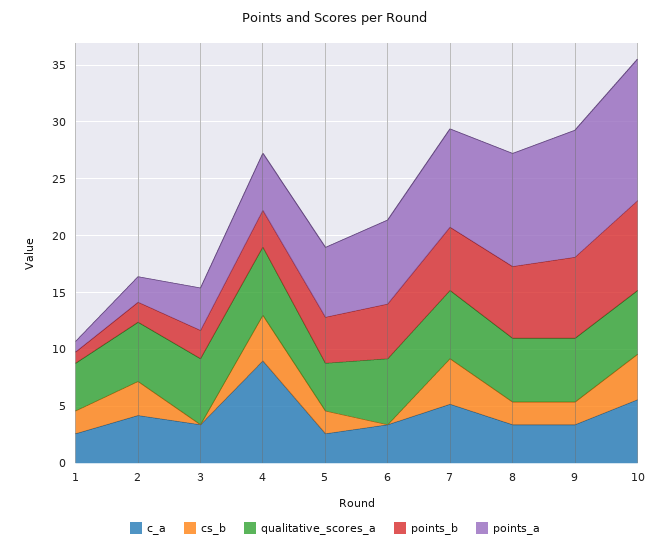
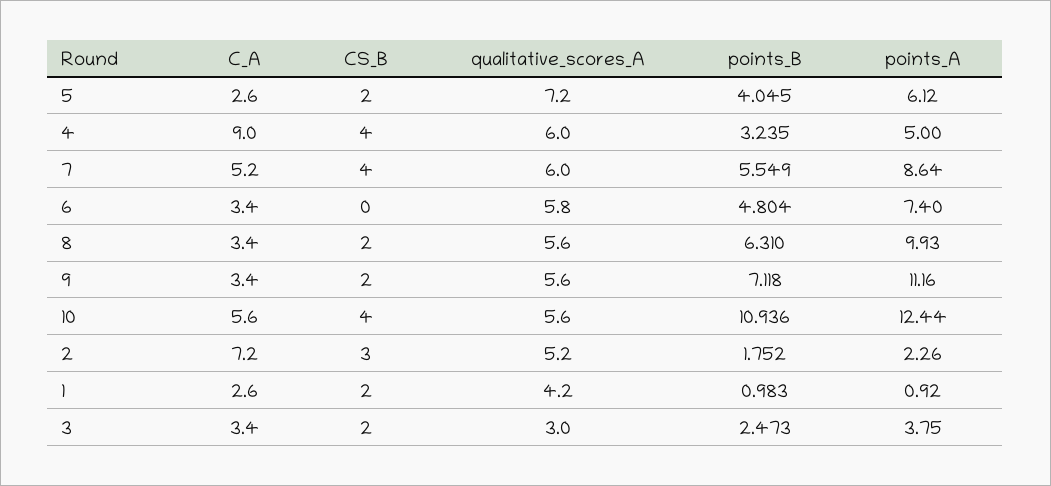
c_a, 2: 4 -> 7.2
cs_b, 3: 0 -> 2
qualitative_scores_a, 3: 6 -> 3
qualitative_scores_a, 5: 4 -> 7.2
points_b, 10: 8 -> 10.936

